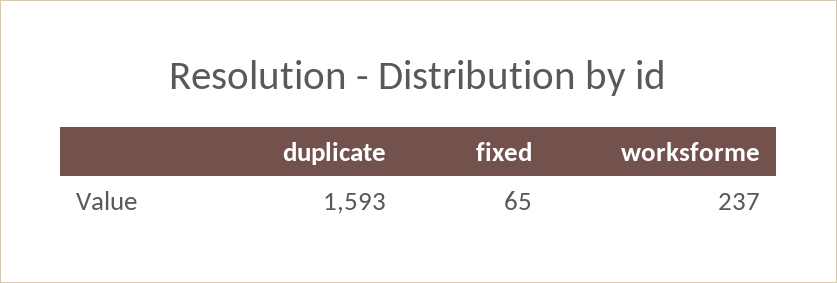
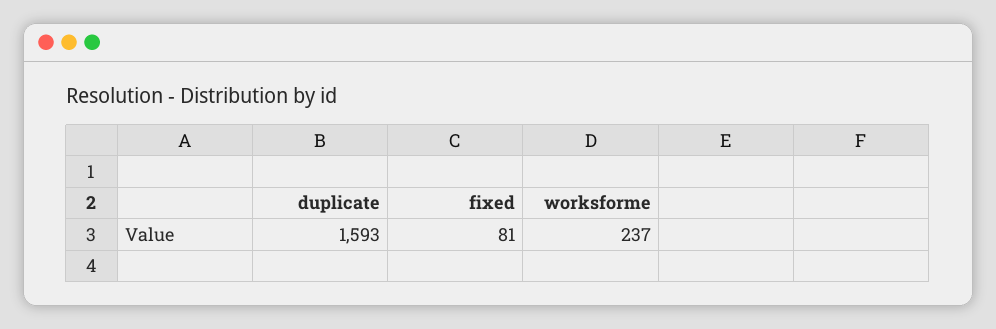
fixed: 65 -> 81

